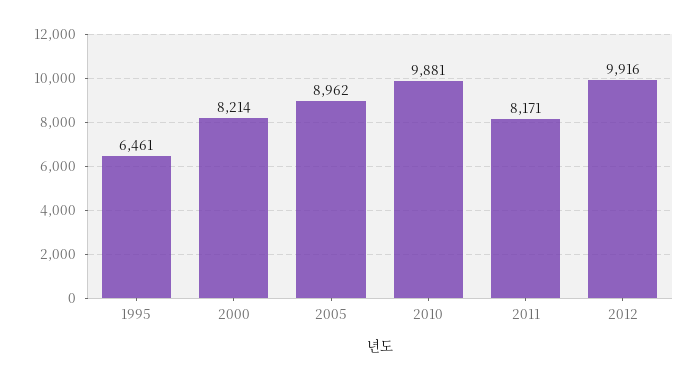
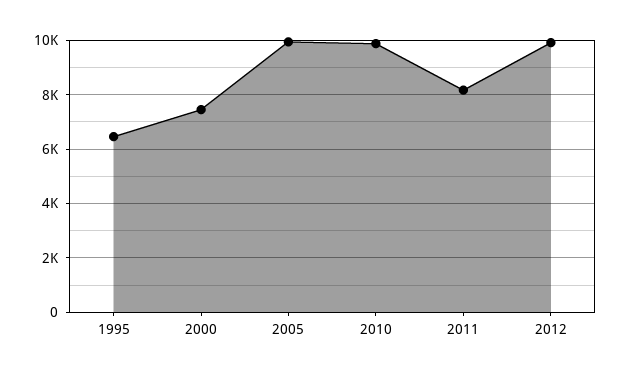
2000: 8214 -> 7500
2005: 8962 -> 10000

